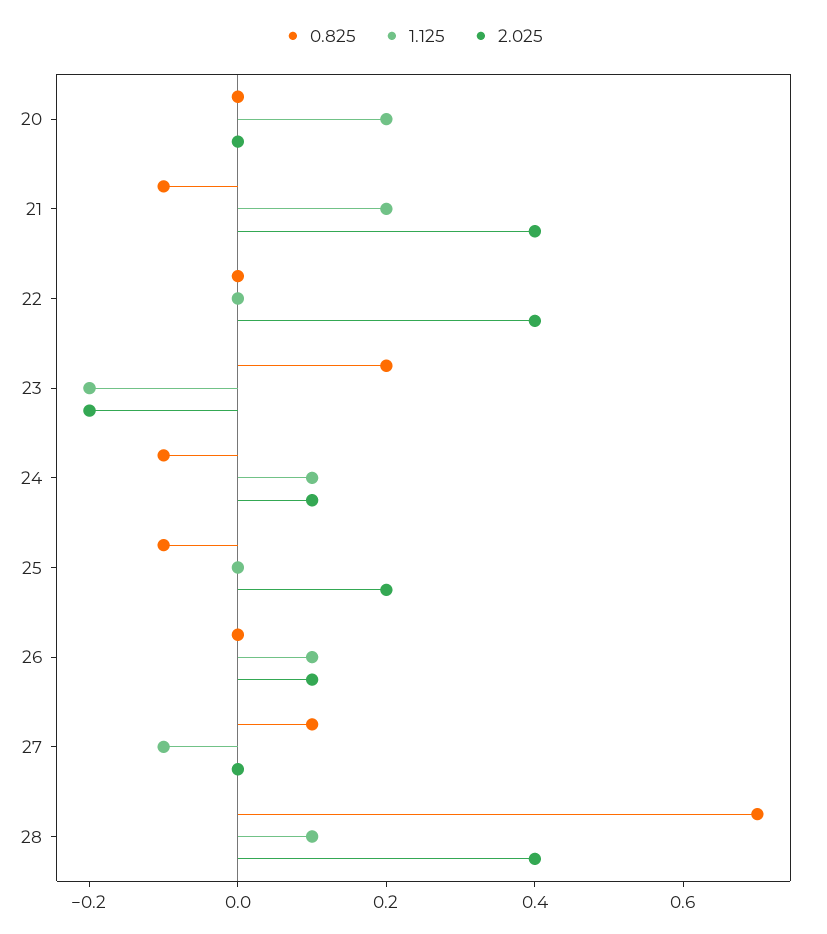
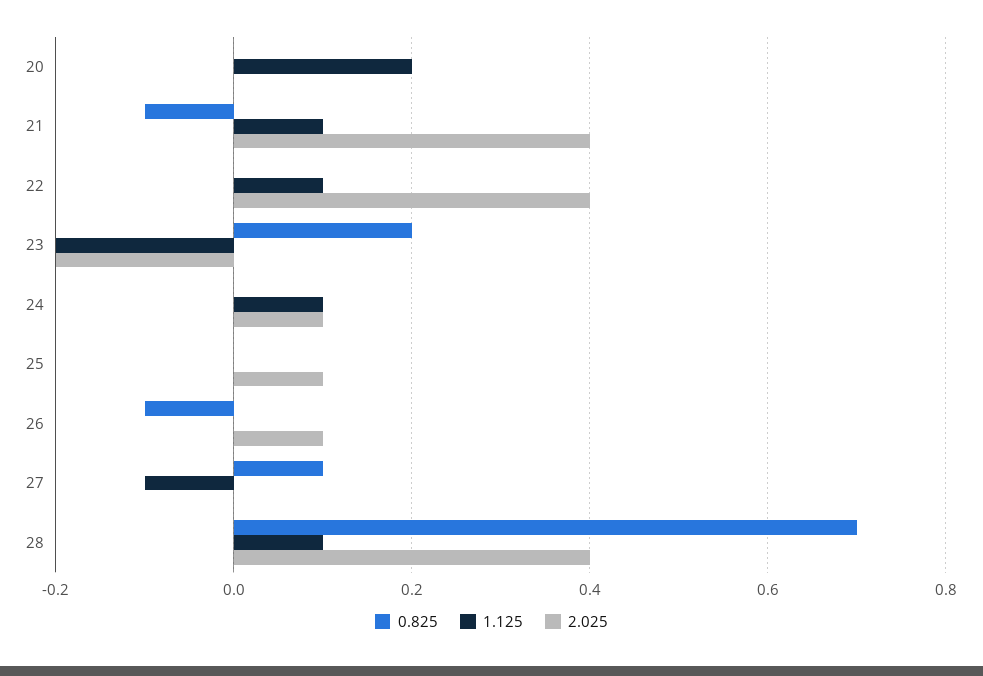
1.125, 21: 0.2 -> 0.1
1.125, 22: 0 -> 0.1
0.825, 24: -0.1 -> 0
0.825, 25: -0.1 -> 0
2.025, 25: 0.2 -> 0.1
0.825, 26: 0 -> -0.1
1.125, 26: 0.1 -> 0

